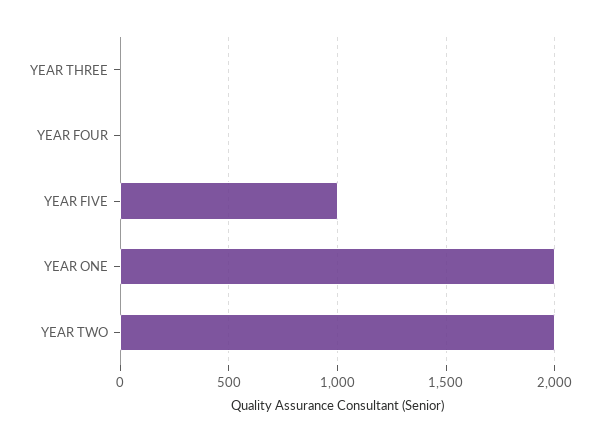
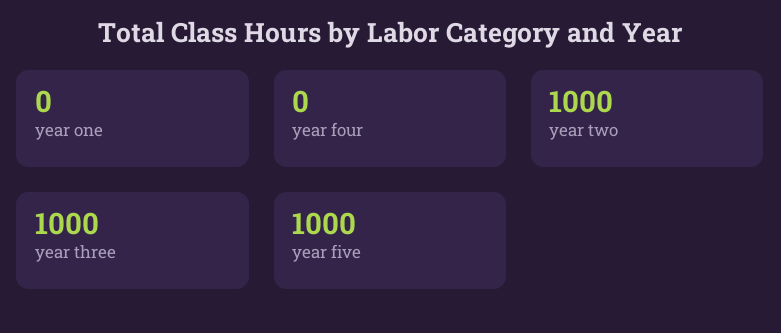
YEAR THREE: 0 -> 1000
YEAR ONE: 2000 -> 0
YEAR TWO: 2000 -> 1000

